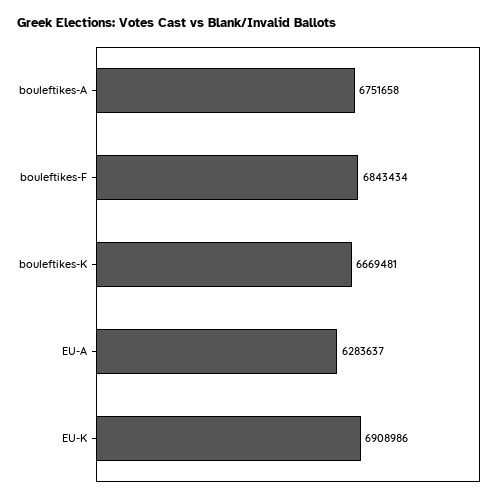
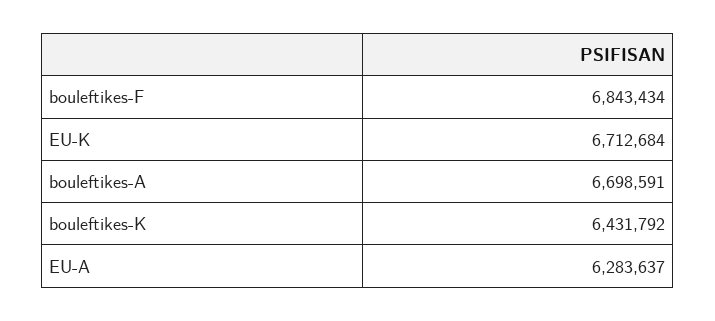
bouleftikes-A: 6751658 -> 6698591
bouleftikes-K: 6669481 -> 6431792
EU-K: 6908986 -> 6712684

